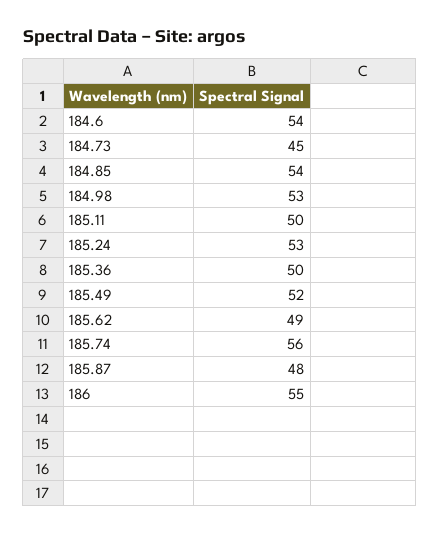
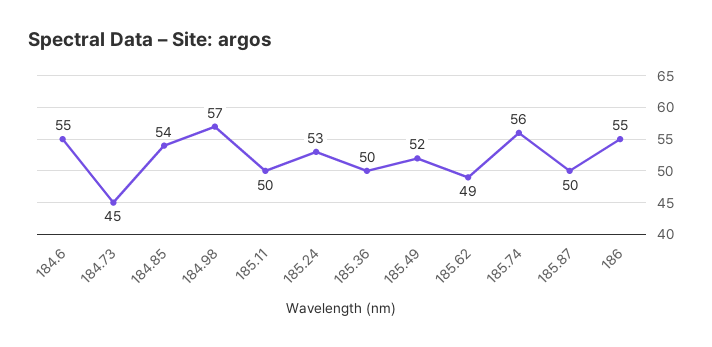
184.6: 54 -> 55
184.98: 53 -> 57
185.87: 48 -> 50

